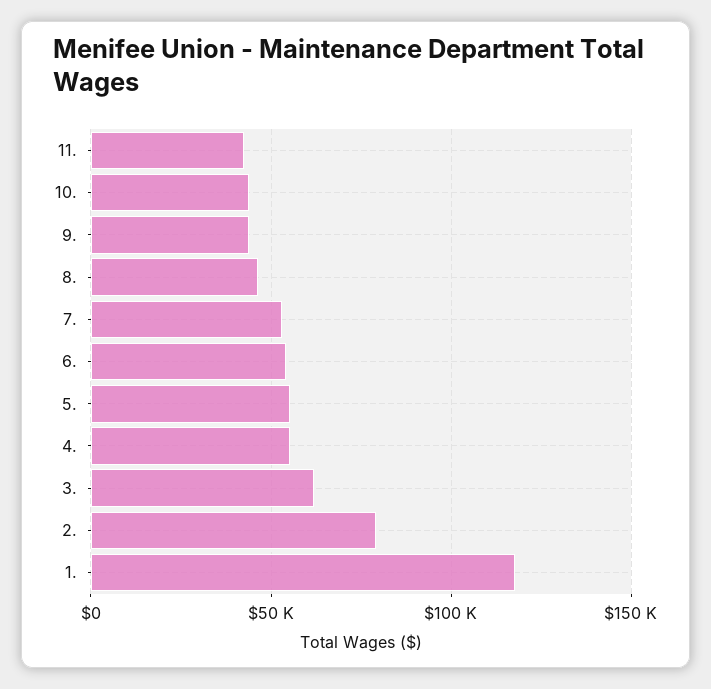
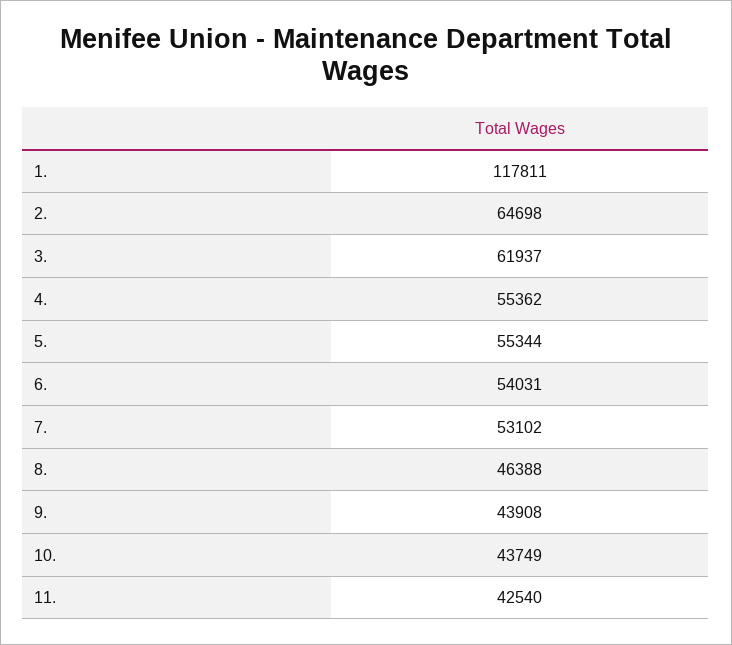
2.: 80000 -> 64698

